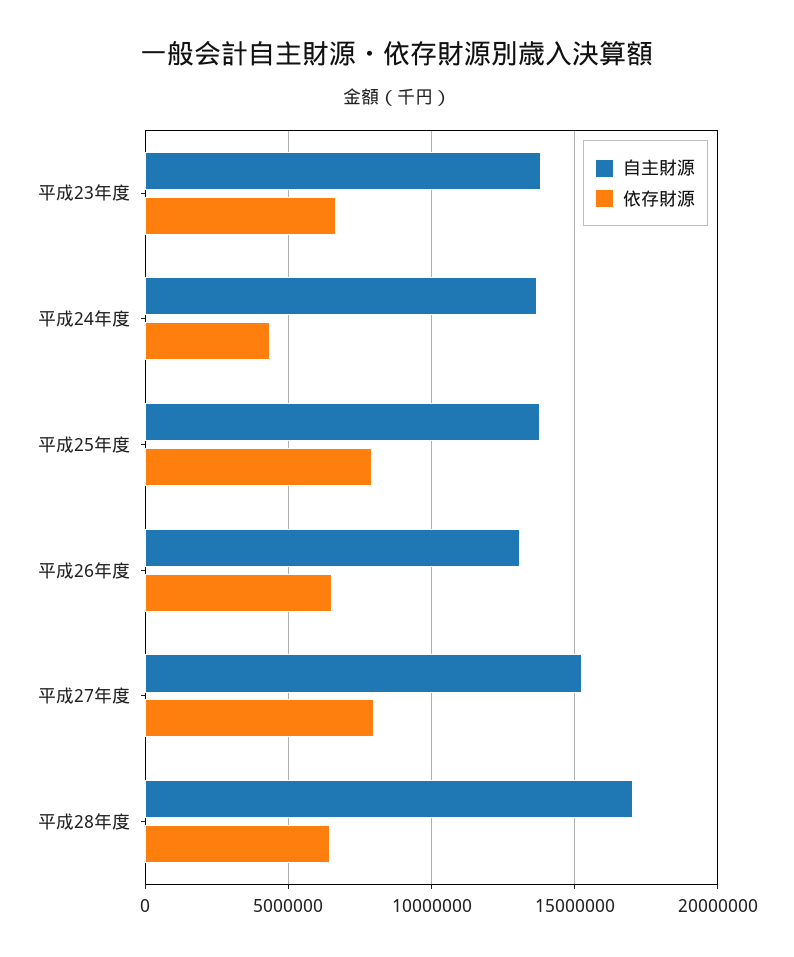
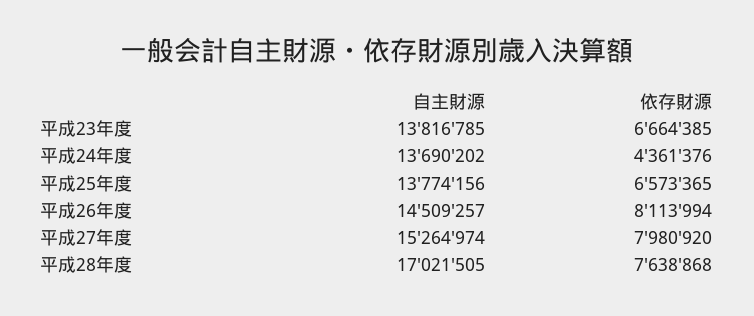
依存財源, 平成25年度: 8000000 -> 6573365
自主財源, 平成26年度: 13000000 -> 14509257
依存財源, 平成26年度: 6500000 -> 8113994
依存財源, 平成28年度: 6500000 -> 7638868

